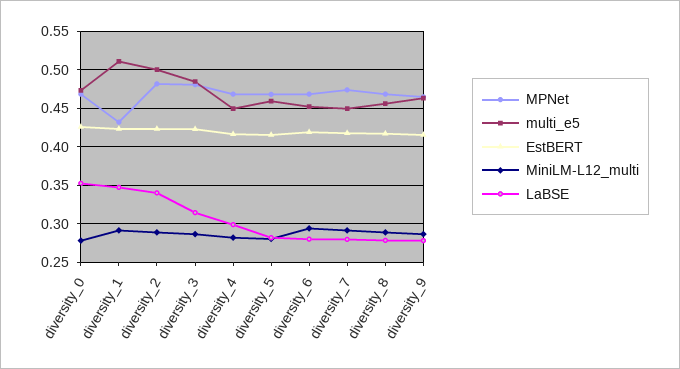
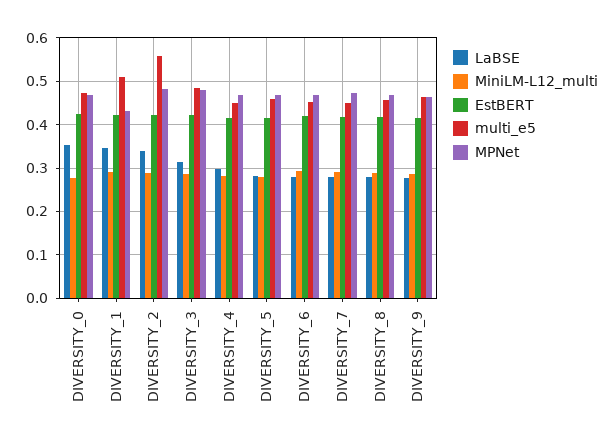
multi_e5, diversity_2: 0.5 -> 0.56

